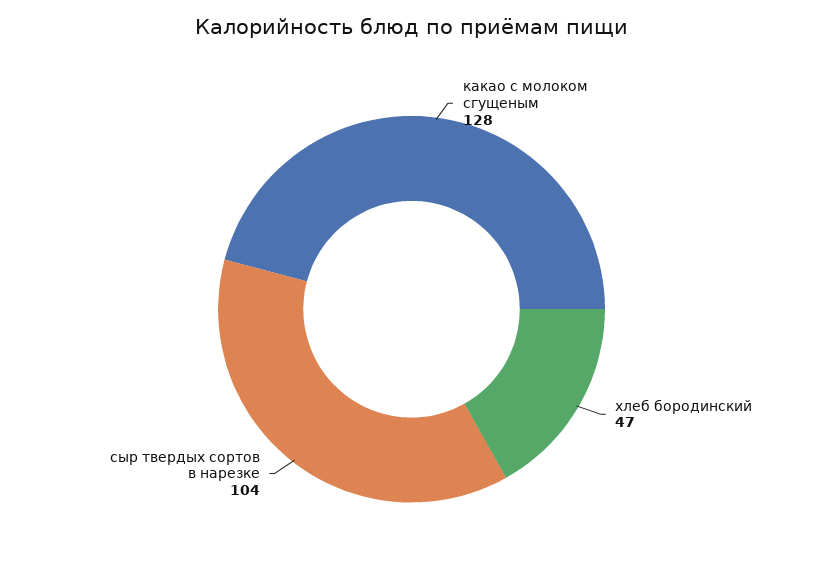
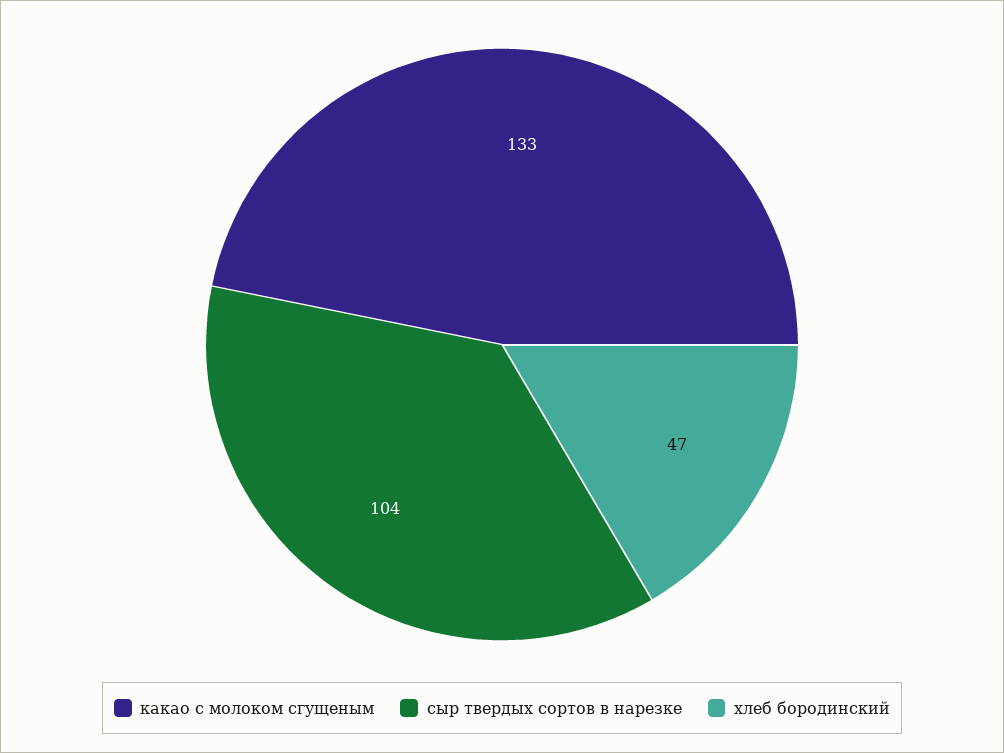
какао с молоком сгущеным: 128 -> 133

